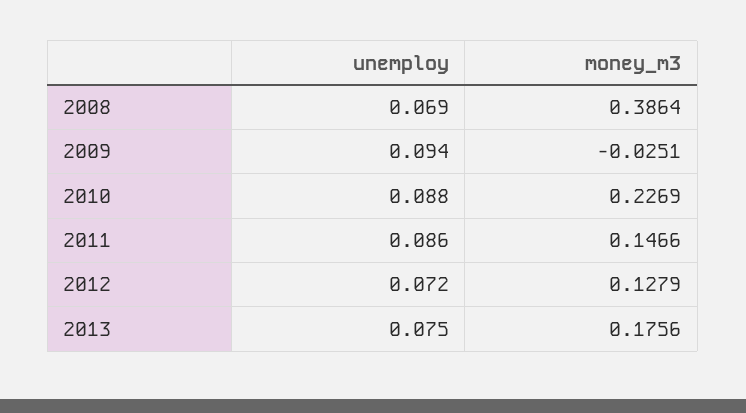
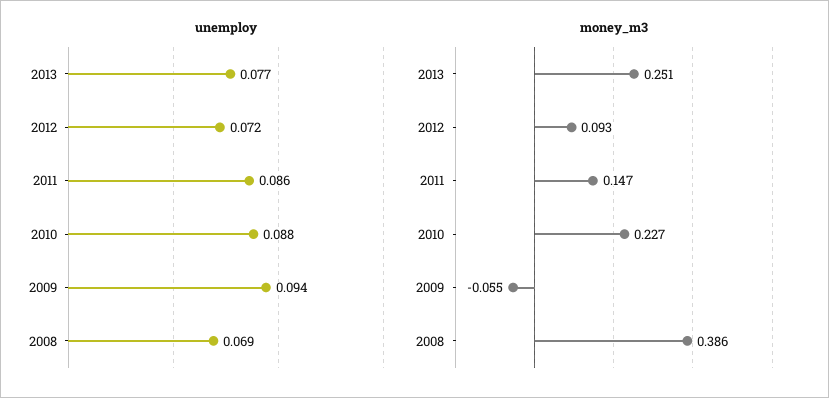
money_m3, 2009: -0.0251 -> -0.055
money_m3, 2012: 0.1279 -> 0.093
unemploy, 2013: 0.075 -> 0.077
money_m3, 2013: 0.1756 -> 0.251

